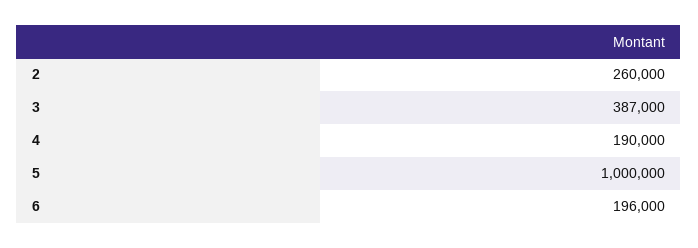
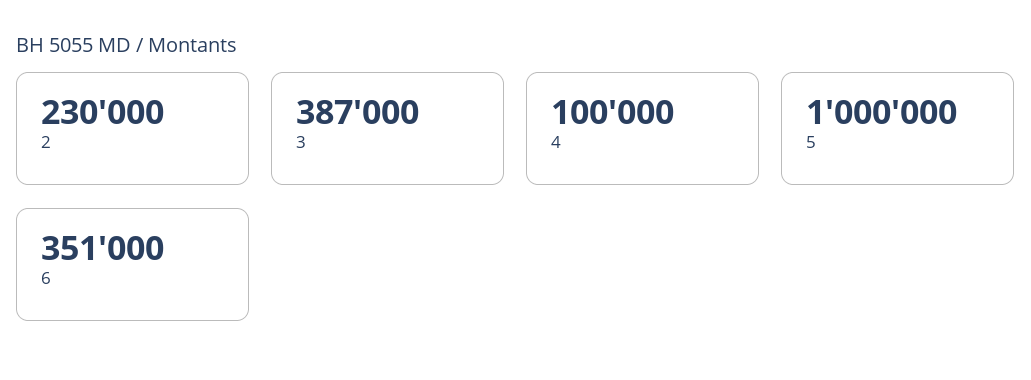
2: 260000 -> 230000
4: 190000 -> 100000
6: 196000 -> 351000

